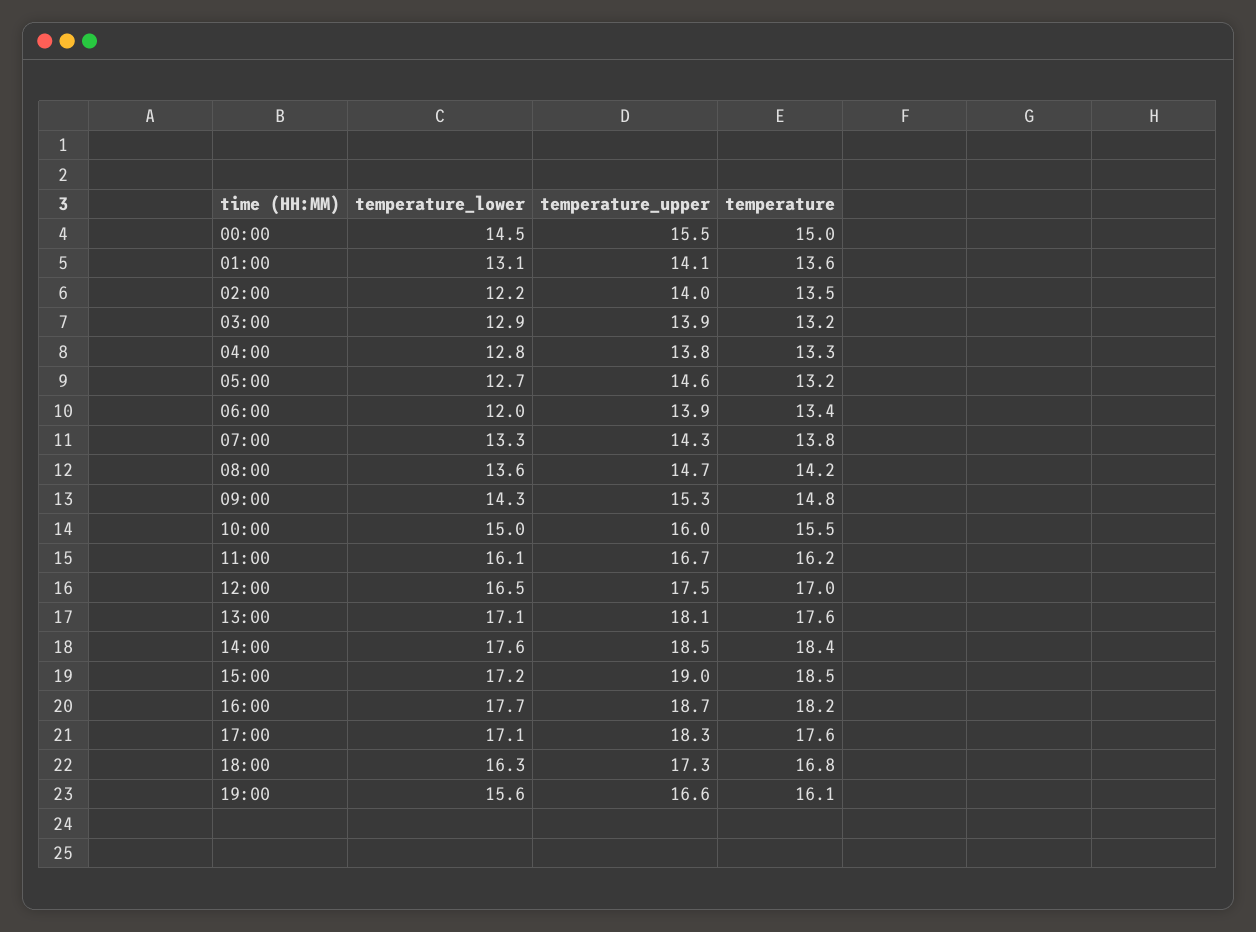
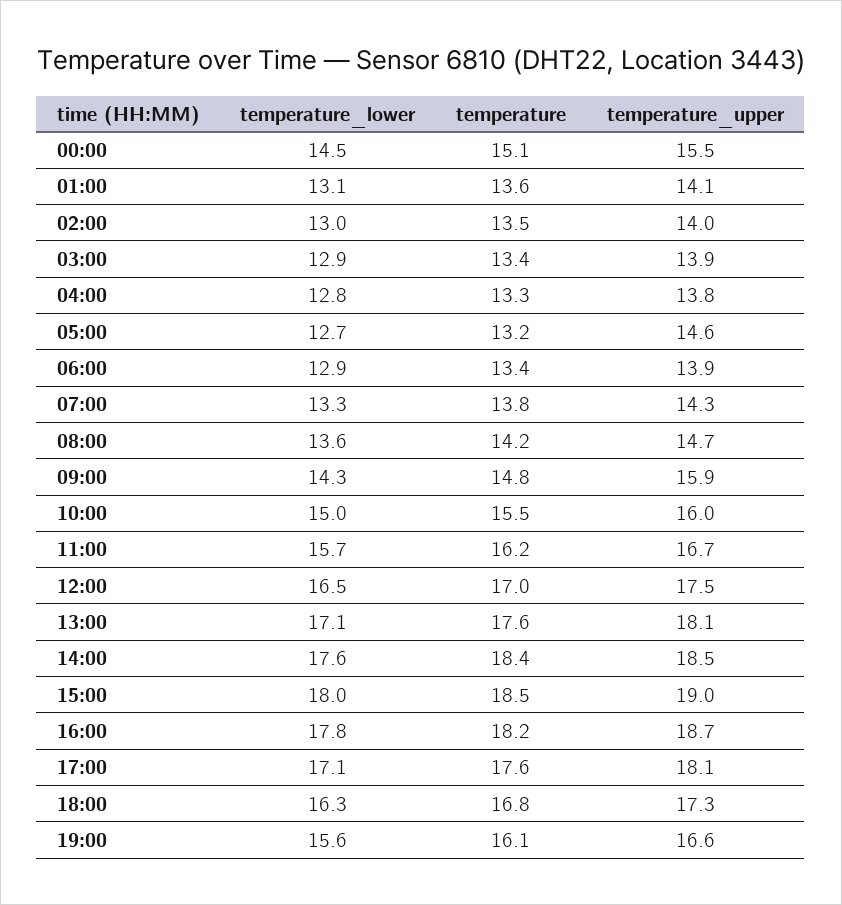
temperature, 00:00: 15 -> 15.1
temperature_lower, 02:00: 12.2 -> 13
temperature, 03:00: 13.2 -> 13.4
temperature_lower, 06:00: 12 -> 12.9
temperature_upper, 09:00: 15.3 -> 15.9
temperature_lower, 11:00: 16.1 -> 15.7
temperature_lower, 15:00: 17.2 -> 18
temperature_lower, 16:00: 17.7 -> 17.8
temperature_upper, 17:00: 18.3 -> 18.1

